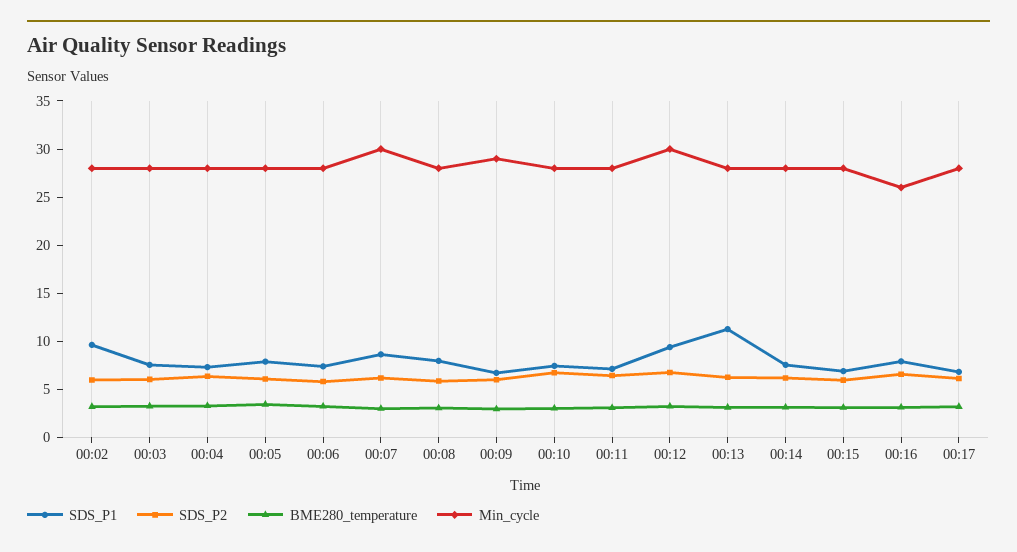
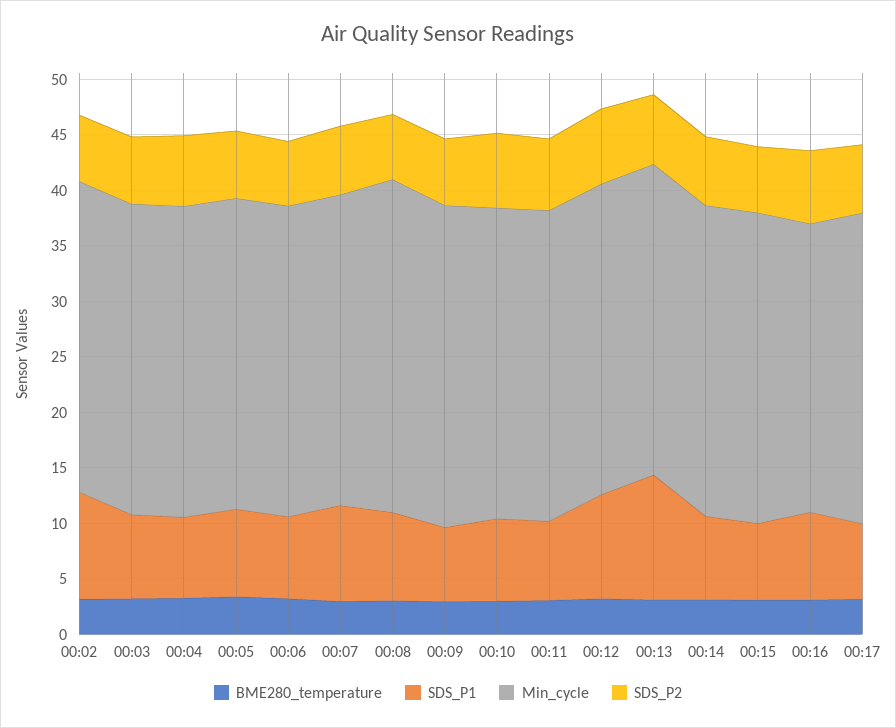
Min_cycle, 00:07: 30 -> 28
Min_cycle, 00:08: 28 -> 30
Min_cycle, 00:12: 30 -> 28

